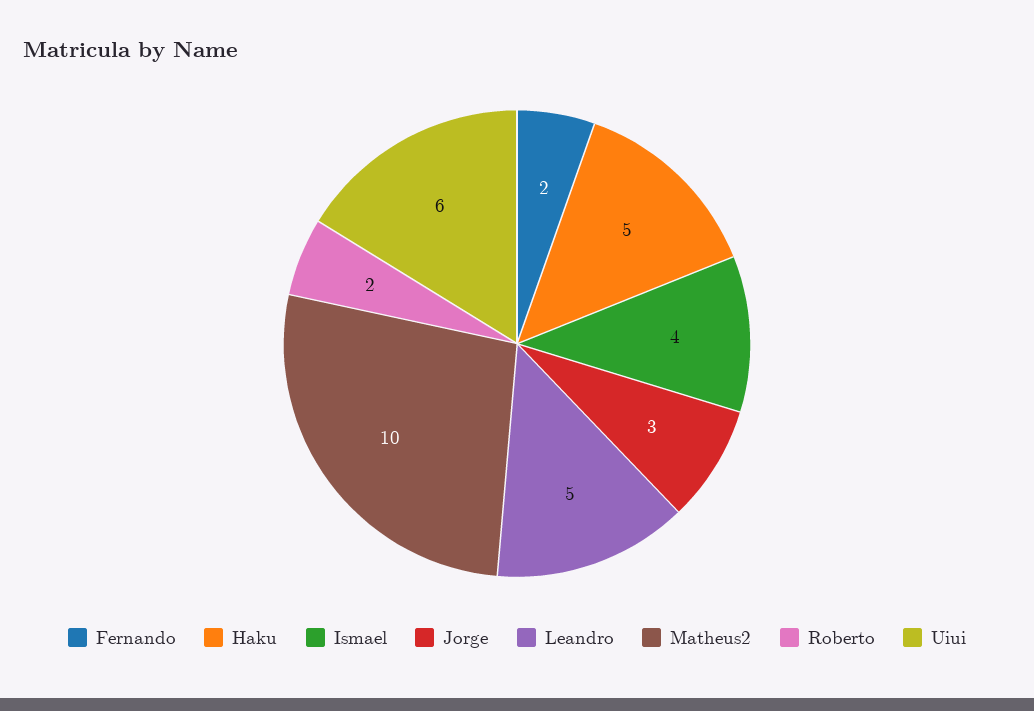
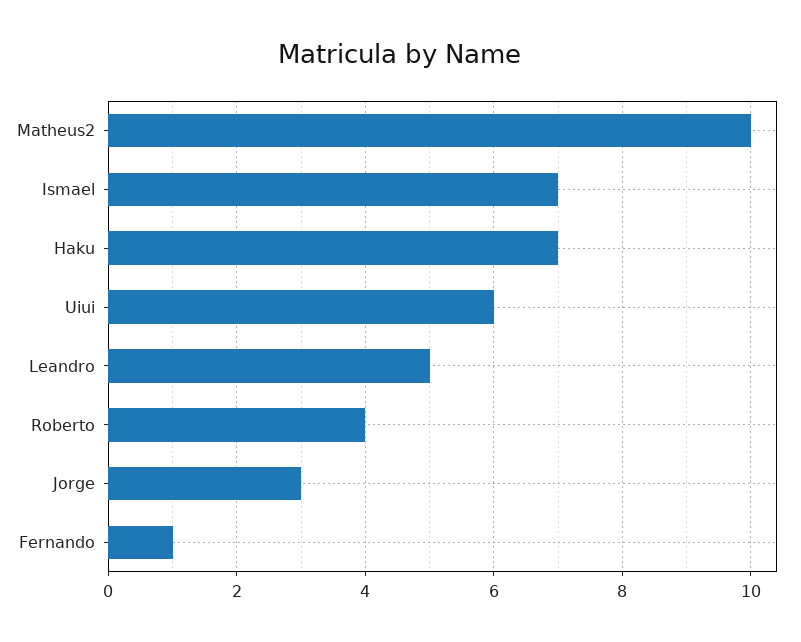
Fernando: 2 -> 1
Haku: 5 -> 7
Ismael: 4 -> 7
Roberto: 2 -> 4

